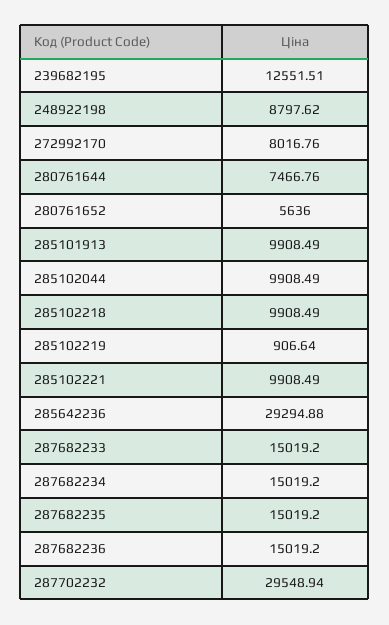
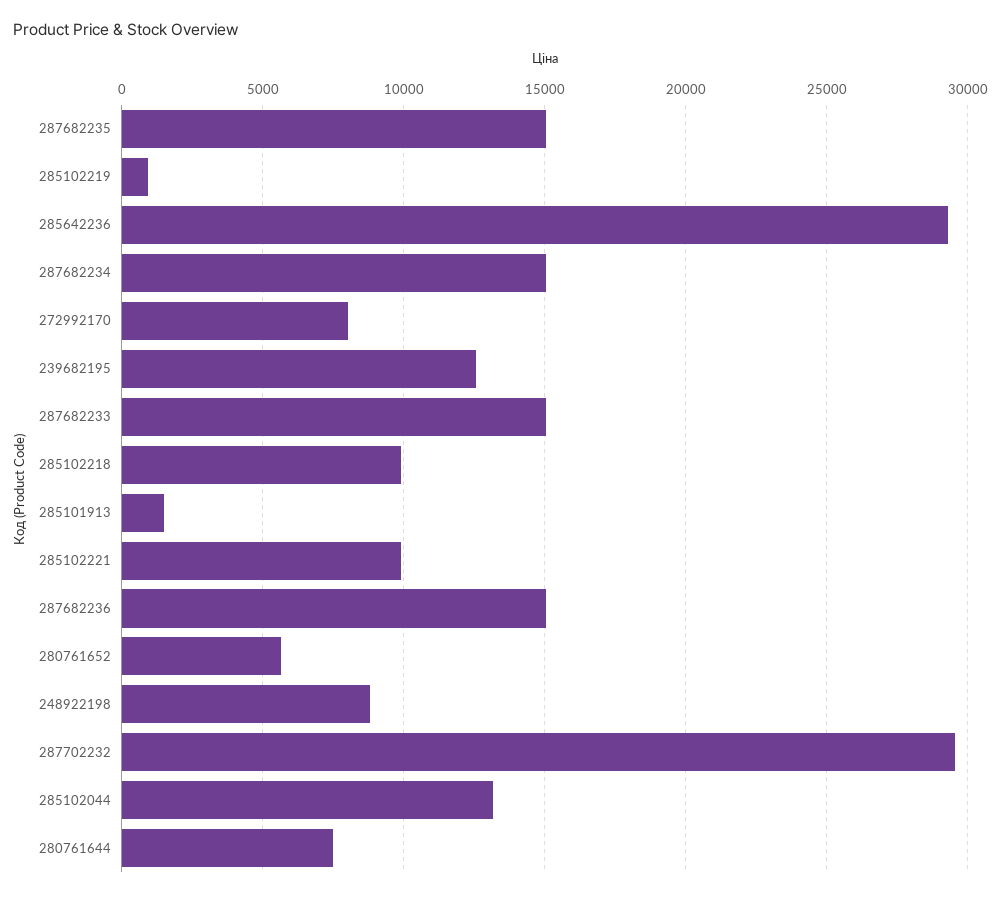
285101913: 9908.49 -> 1500
285102044: 9908.49 -> 13000

